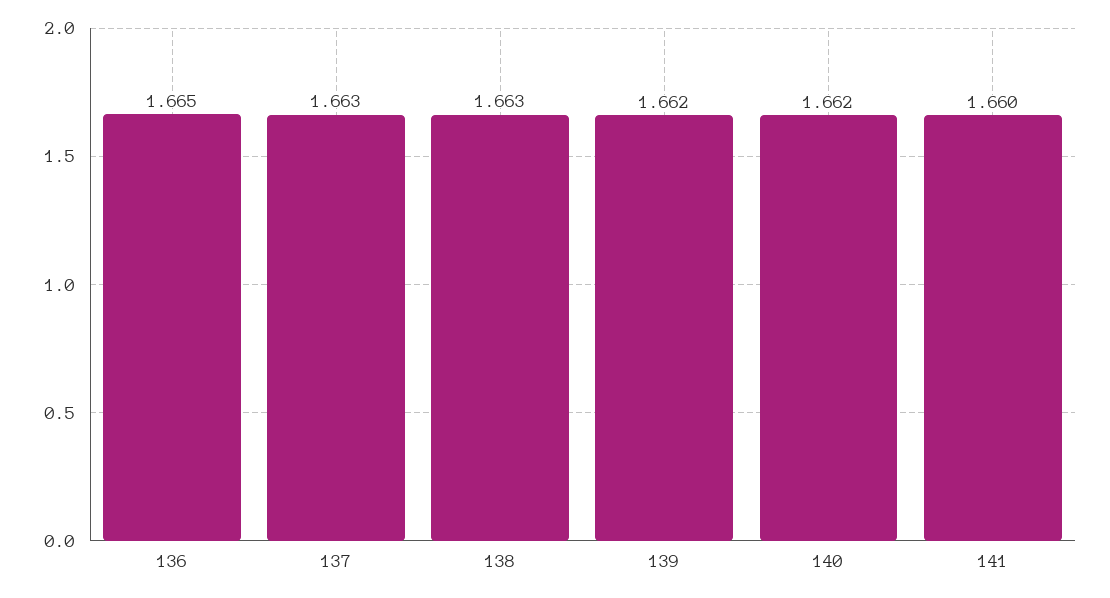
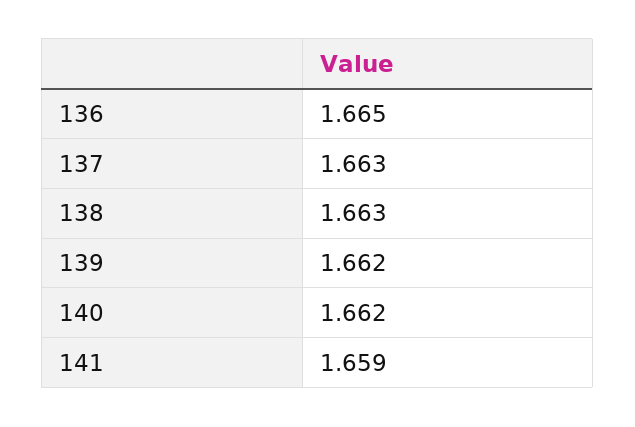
141: 1.66 -> 1.659

